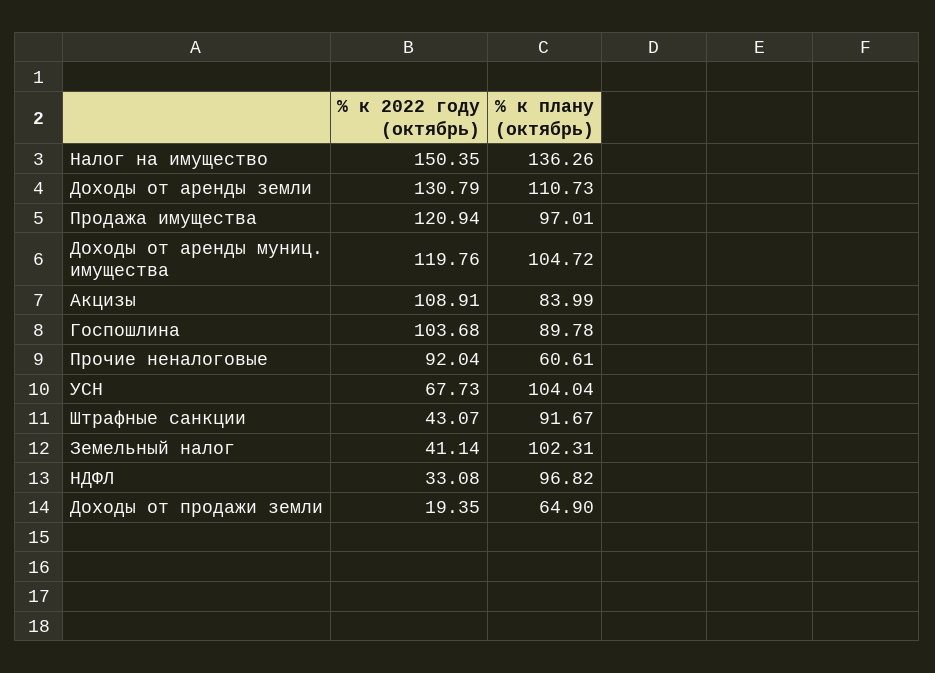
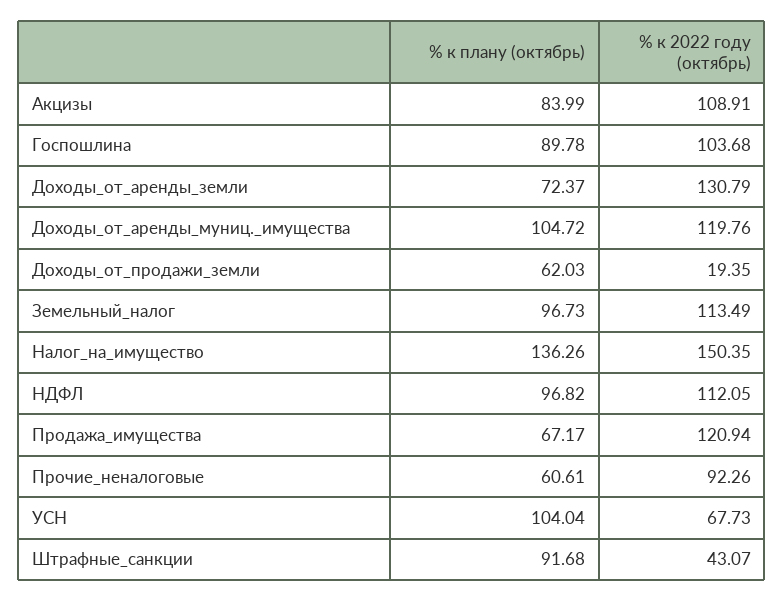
% к плану (октябрь), Доходы от аренды земли: 110.73 -> 72.37
% к плану (октябрь), Продажа имущества: 97.01 -> 67.17
% к 2022 году (октябрь), Прочие неналоговые: 92.04 -> 92.26
% к плану (октябрь), Штрафные санкции: 91.67 -> 91.68
% к 2022 году (октябрь), Земельный налог: 41.14 -> 113.49
% к плану (октябрь), Земельный налог: 102.31 -> 96.73
% к 2022 году (октябрь), НДФЛ: 33.08 -> 112.05
% к плану (октябрь), Доходы от продажи земли: 64.9 -> 62.03

